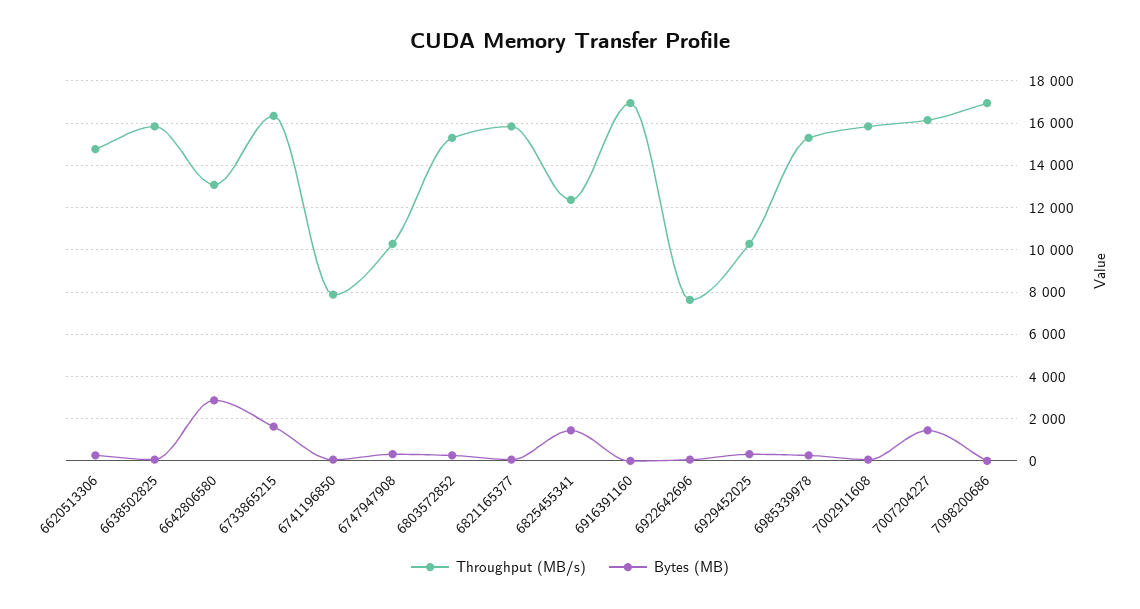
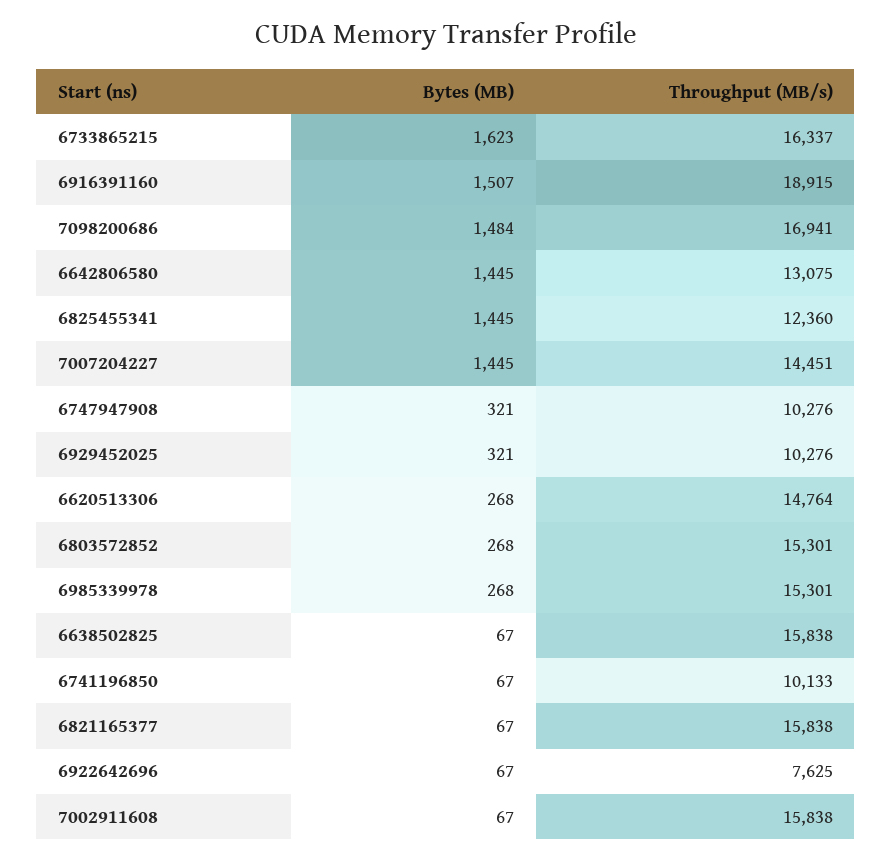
Bytes (MB), 6642806580: 3000 -> 1445
Throughput (MB/s), 6741196850: 8000 -> 10133
Throughput (MB/s), 6916391160: 17000 -> 18915
Bytes (MB), 6916391160: 0 -> 1507
Throughput (MB/s), 7007204227: 16000 -> 14451
Bytes (MB), 7098200686: 0 -> 1484

